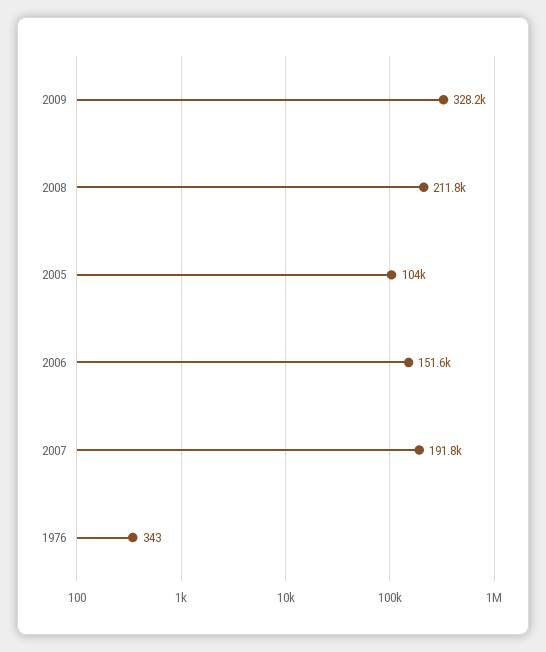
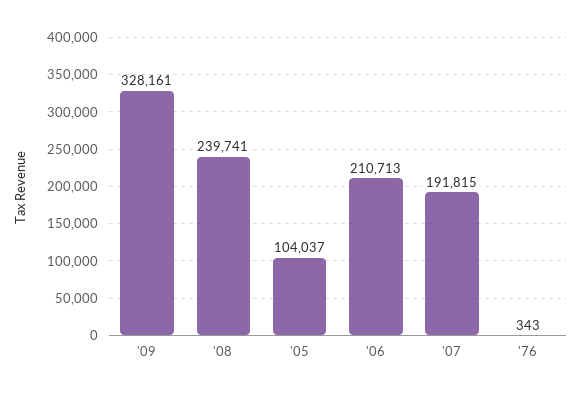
2008: 211800 -> 239741
2006: 151600 -> 210713

